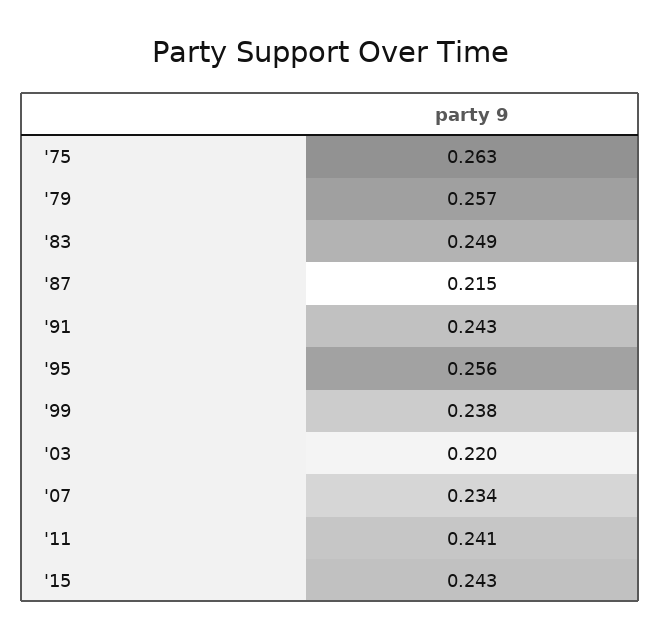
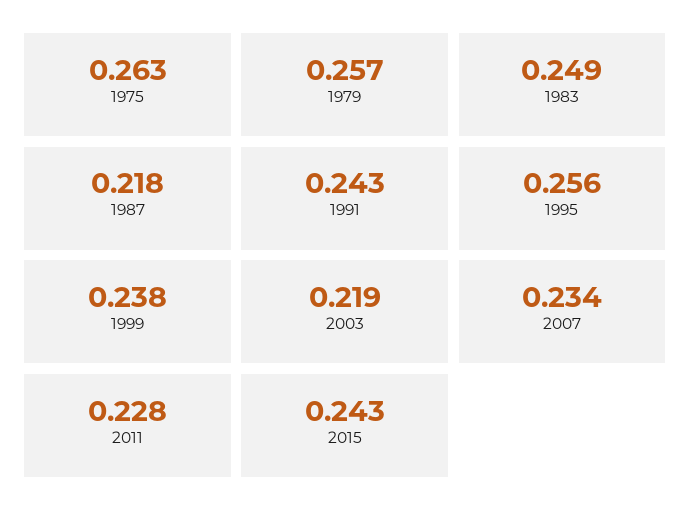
'87: 0.215 -> 0.218
'03: 0.22 -> 0.219
'11: 0.241 -> 0.228

